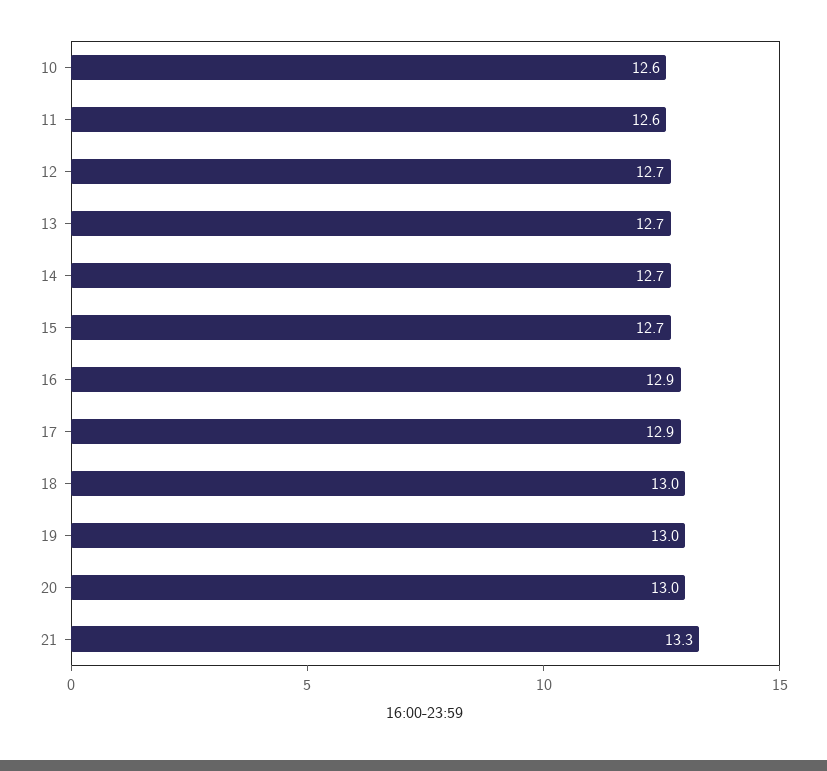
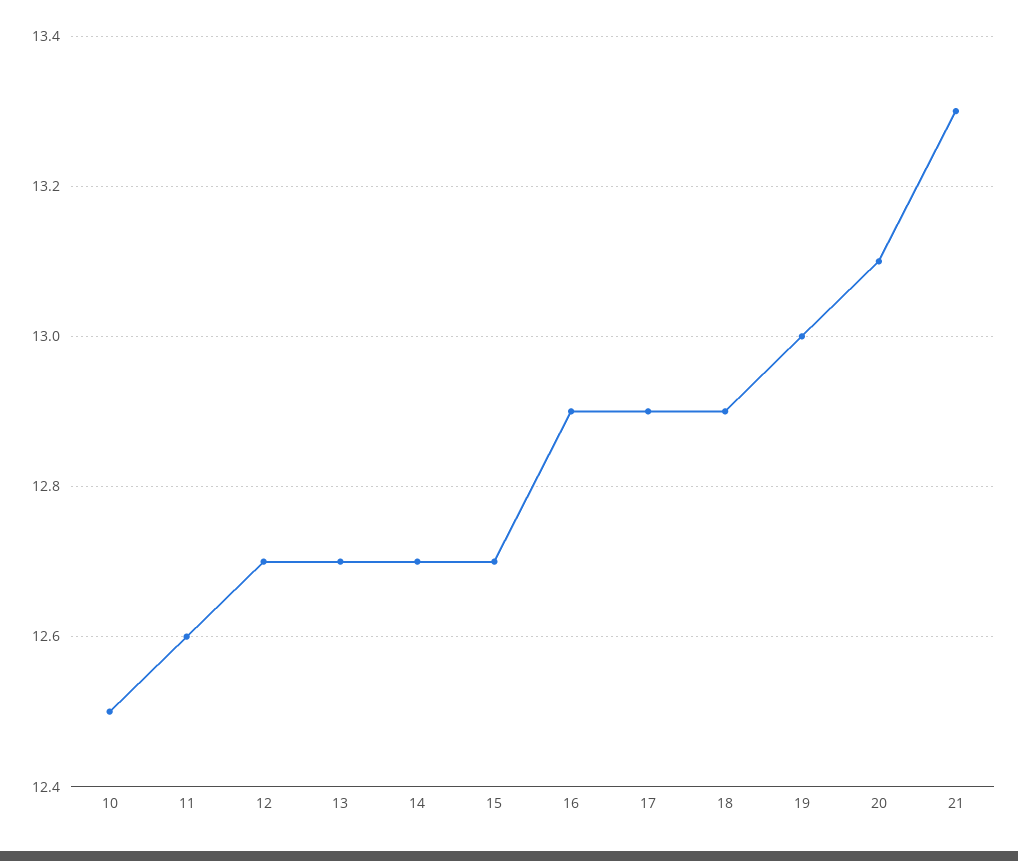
10: 12.6 -> 12.5
18: 13 -> 12.9
20: 13 -> 13.1

